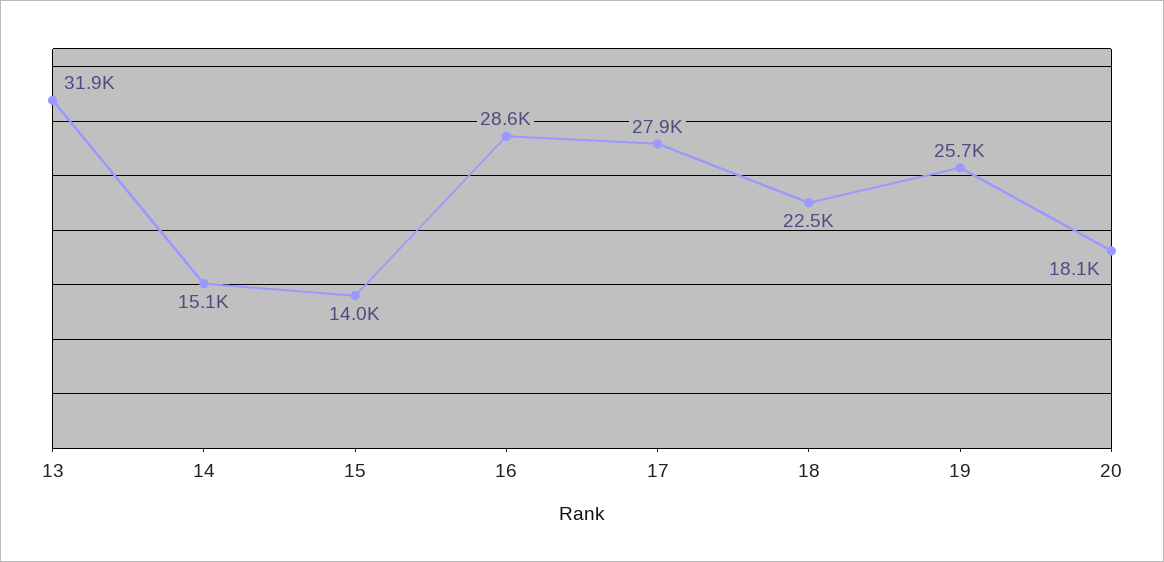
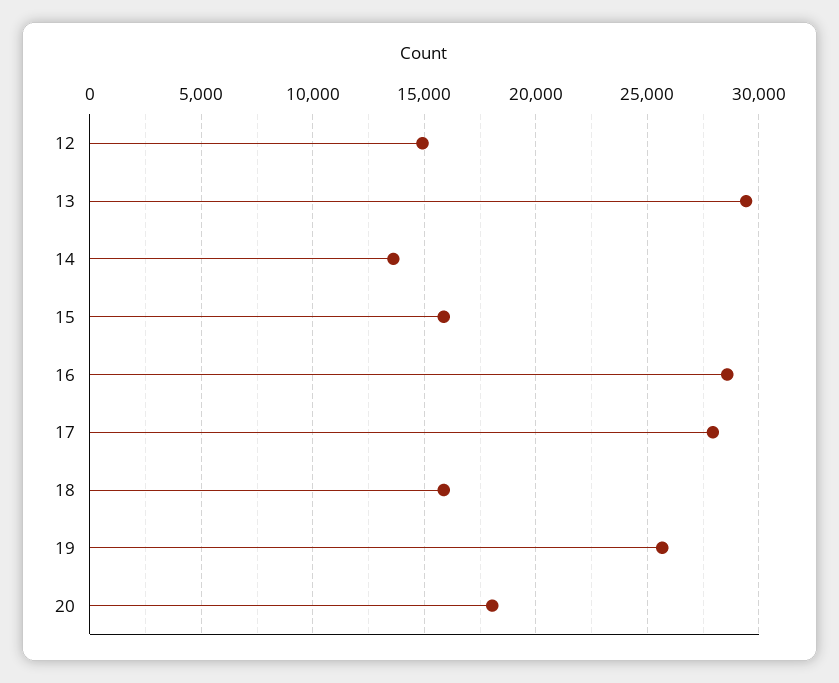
13: 31900 -> 29500
14: 15100 -> 13500
15: 14000 -> 16000
18: 22500 -> 16000
12: none -> 15000

